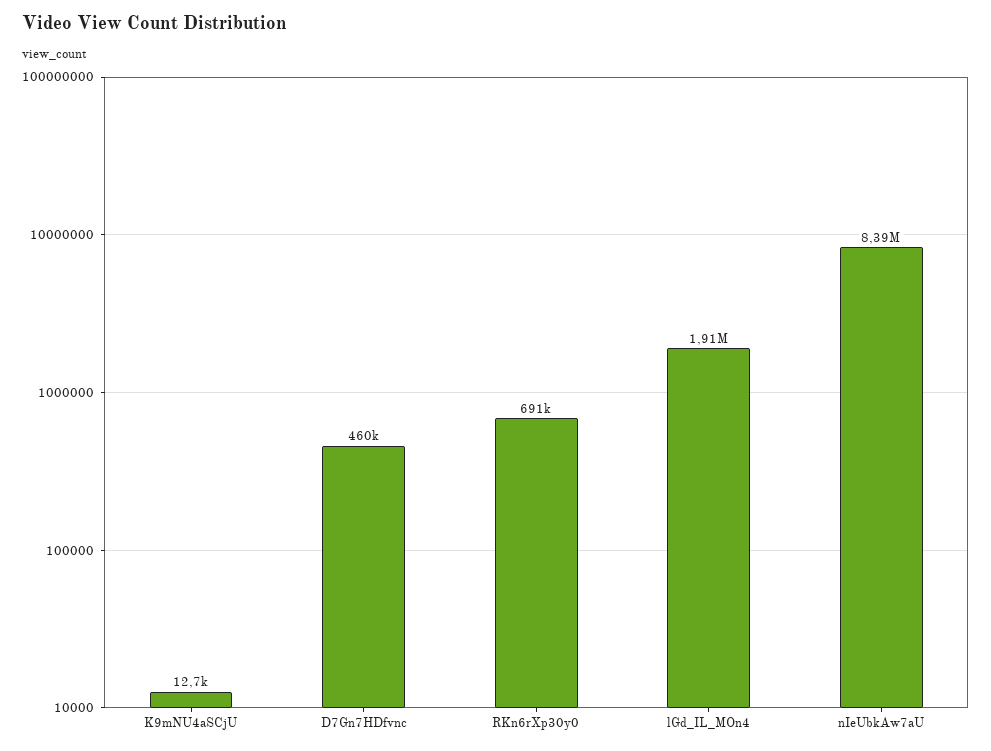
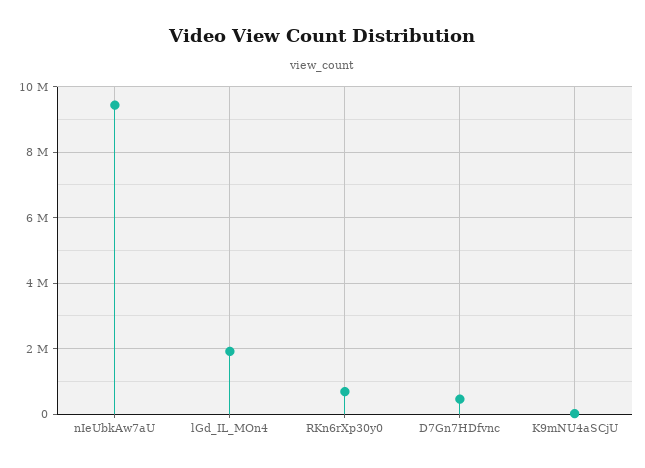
nIeUbkAw7aU: 8390000 -> 9400000

